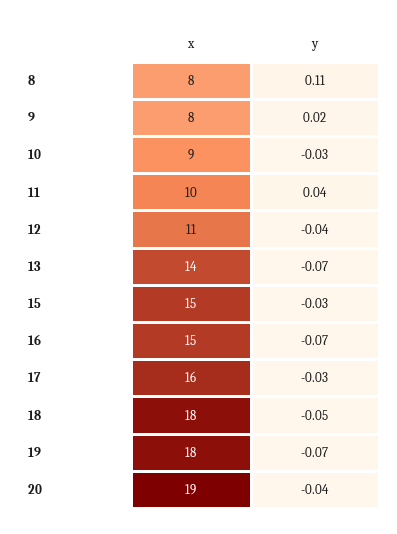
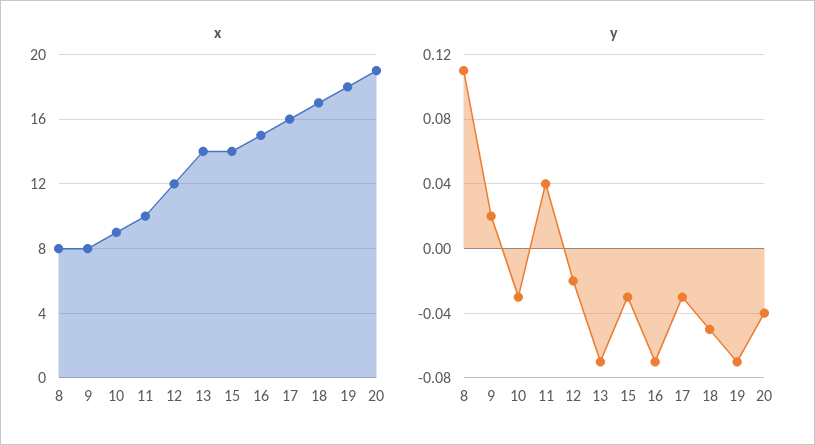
x, 12: 11 -> 12
y, 12: -0.04 -> -0.02
x, 15: 15 -> 14
x, 18: 18 -> 17

